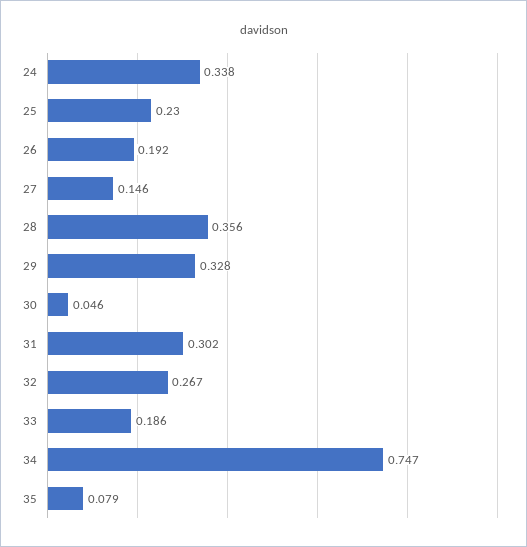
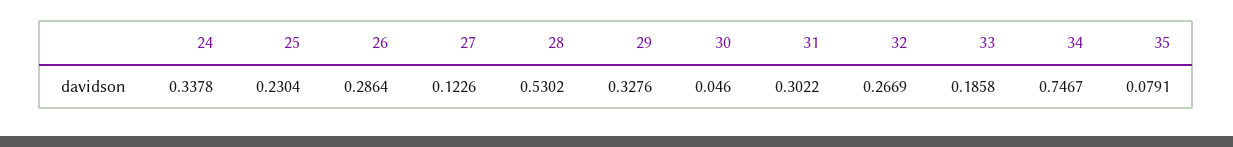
26: 0.192 -> 0.2864
27: 0.146 -> 0.1226
28: 0.356 -> 0.5302

